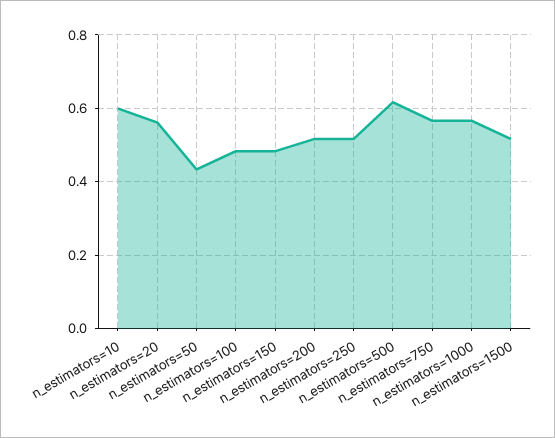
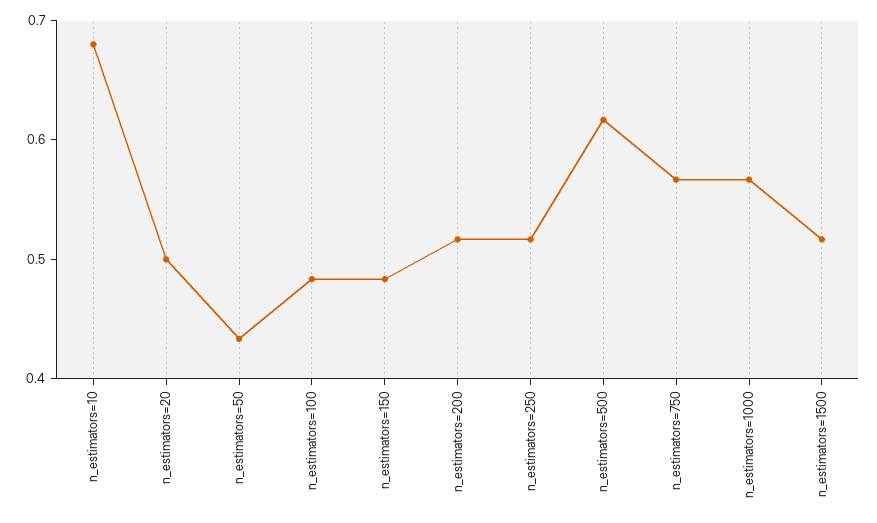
n_estimators=10: 0.6 -> 0.68
n_estimators=20: 0.56 -> 0.5

